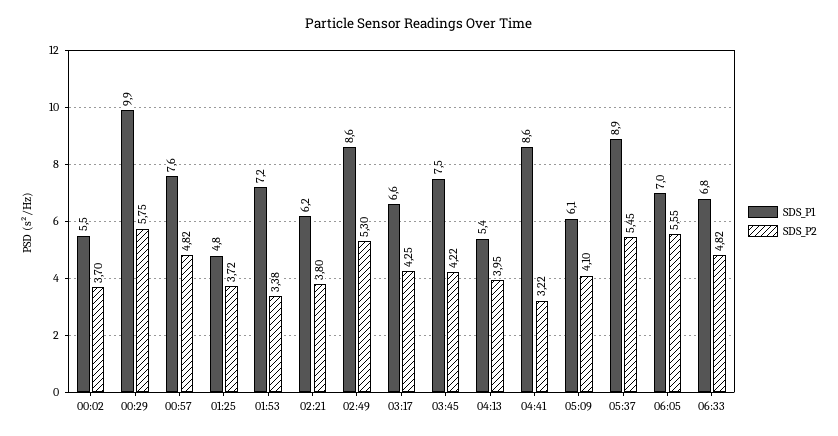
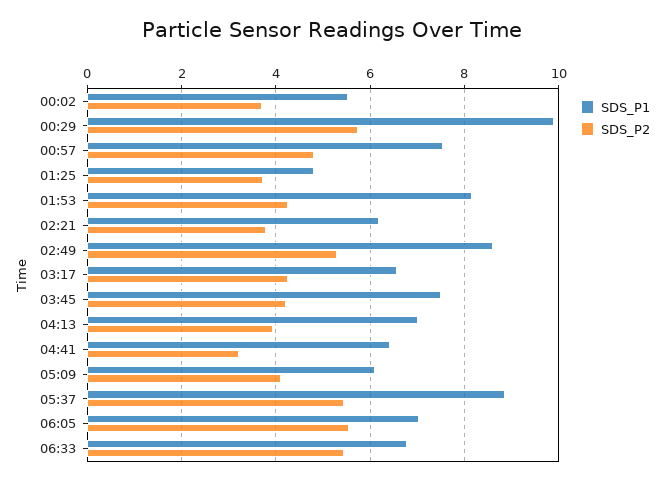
SDS_P1, 01:53: 7.2 -> 8.2
SDS_P2, 01:53: 3.38 -> 4.2
SDS_P1, 04:13: 5.4 -> 7
SDS_P1, 04:41: 8.6 -> 6.4
SDS_P2, 06:33: 4.82 -> 5.4

